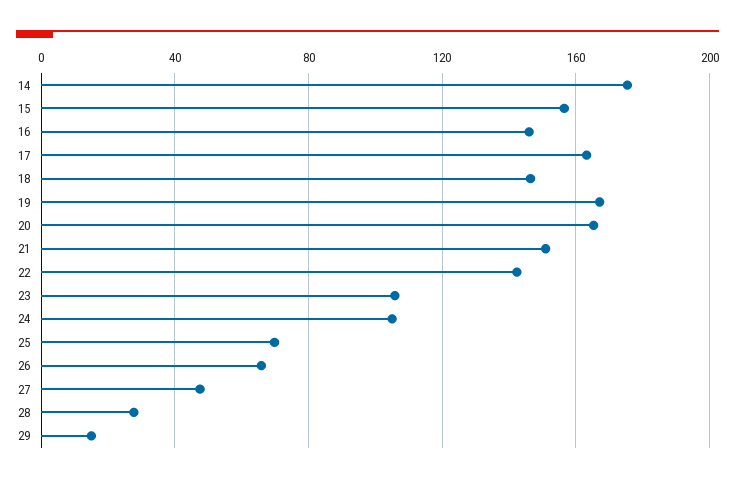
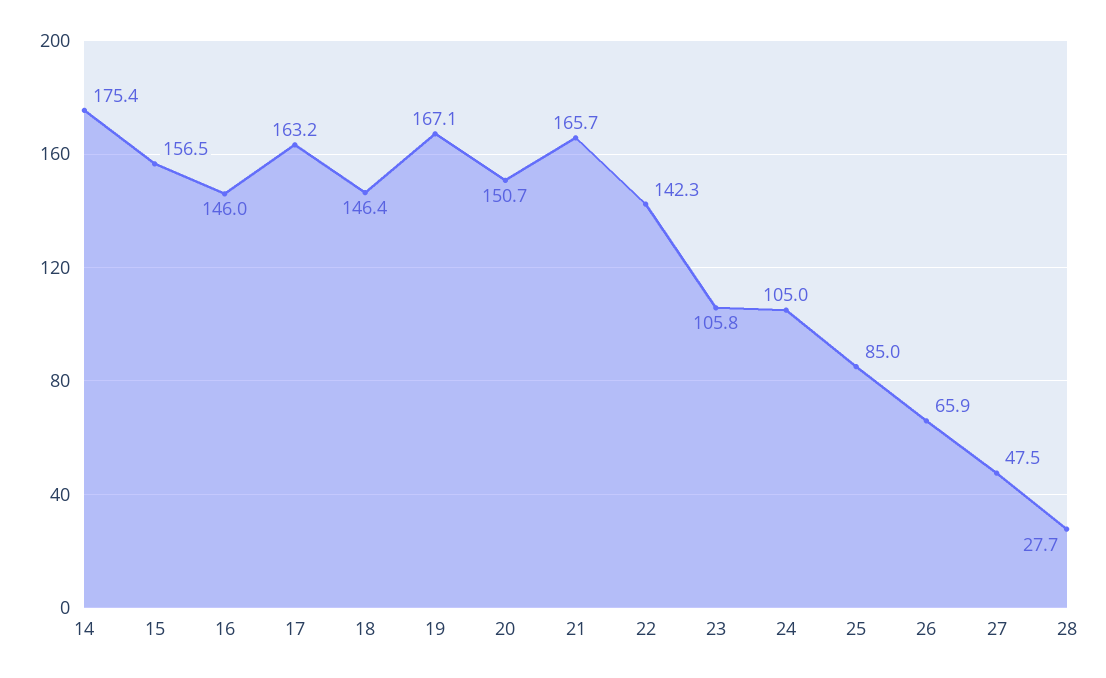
20: 165 -> 150.7
21: 150 -> 165.7
25: 70 -> 85
29: 15 -> none

